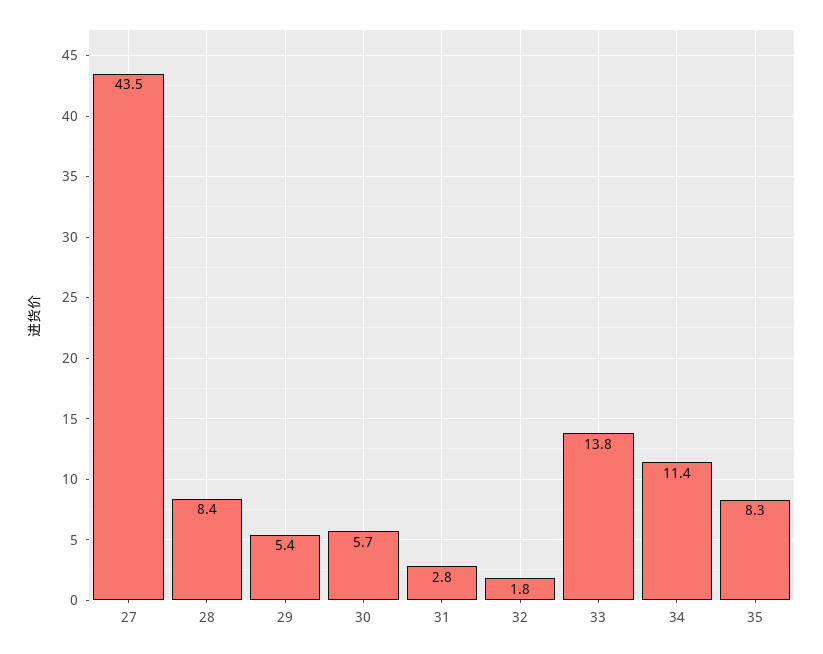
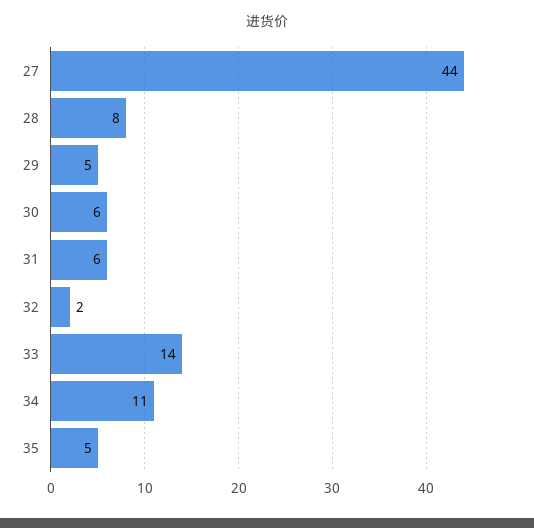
31: 2.8 -> 6
35: 8.3 -> 5

